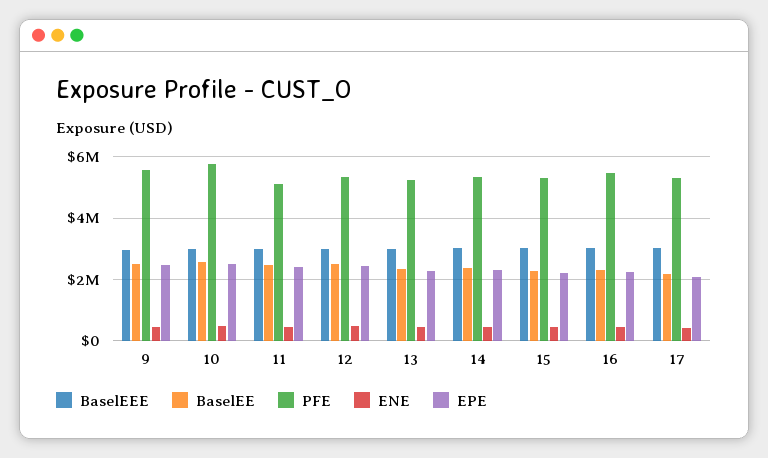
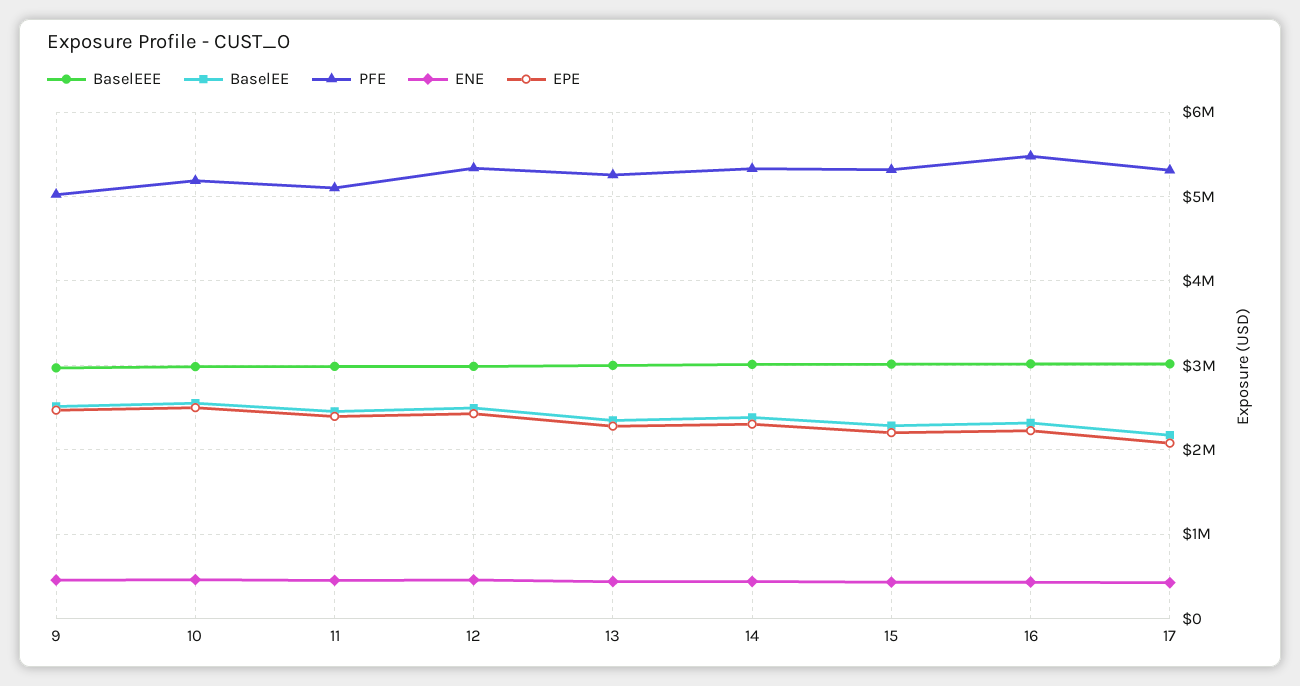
PFE, 9: 5600000 -> 5000000
PFE, 10: 5800000 -> 5200000

